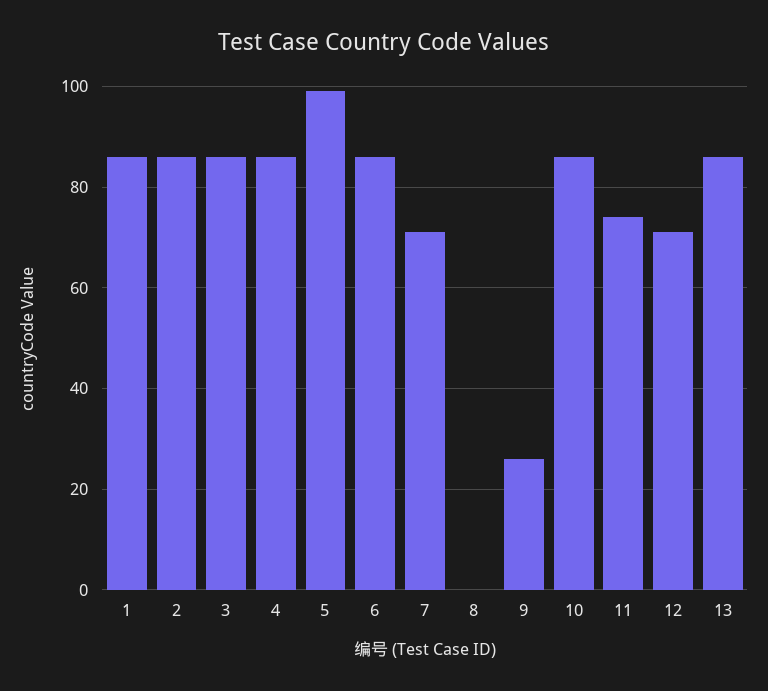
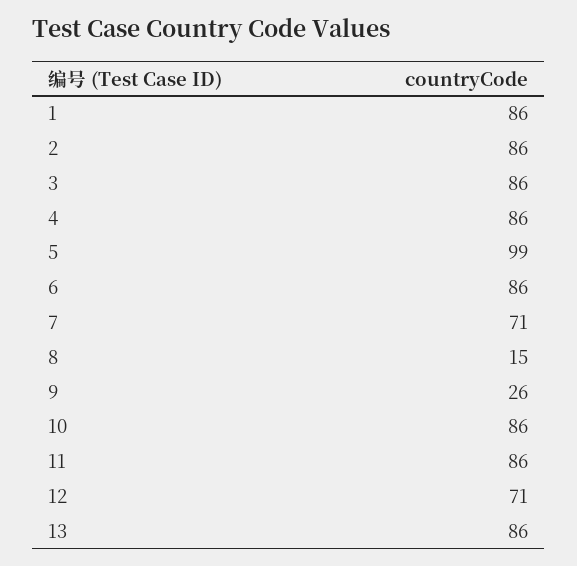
8: 0 -> 15
11: 75 -> 86

